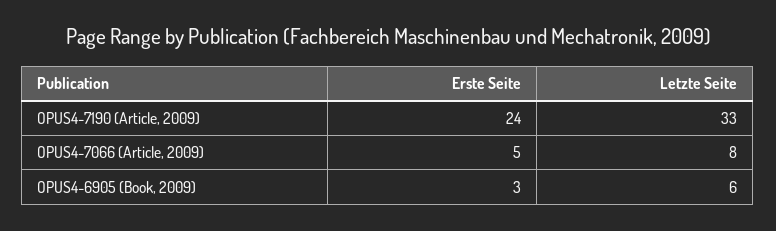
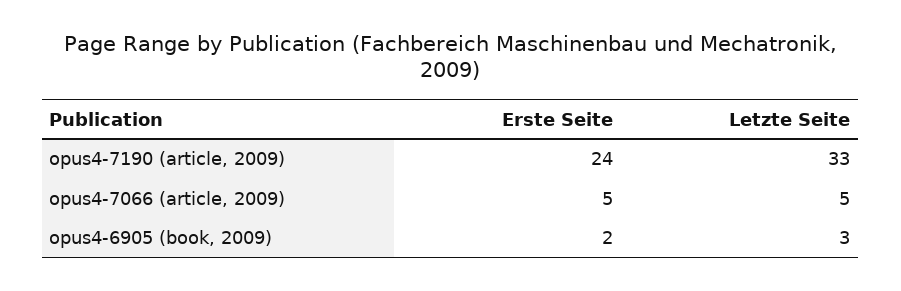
Letzte Seite, OPUS4-7066 (Article, 2009): 8 -> 5
Erste Seite, OPUS4-6905 (Book, 2009): 3 -> 2
Letzte Seite, OPUS4-6905 (Book, 2009): 6 -> 3

